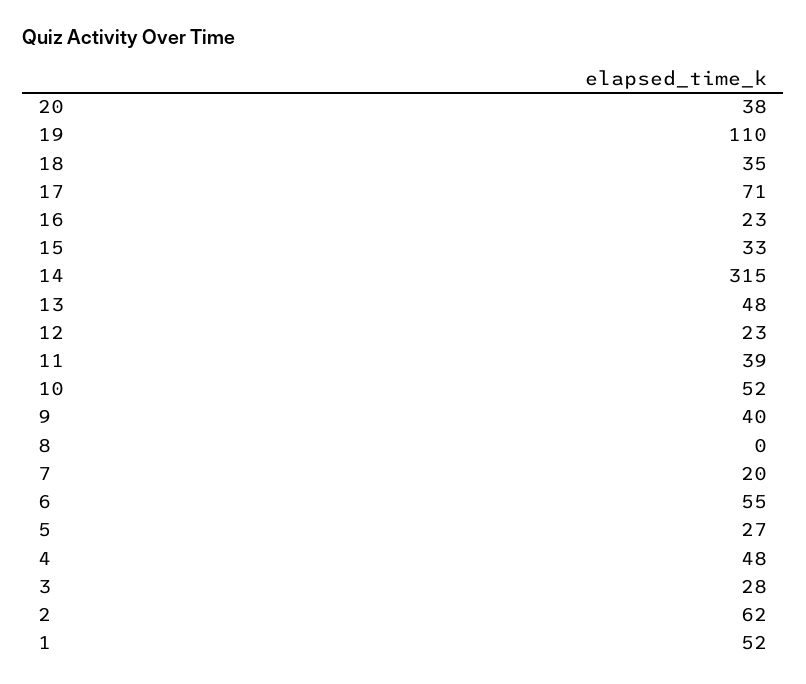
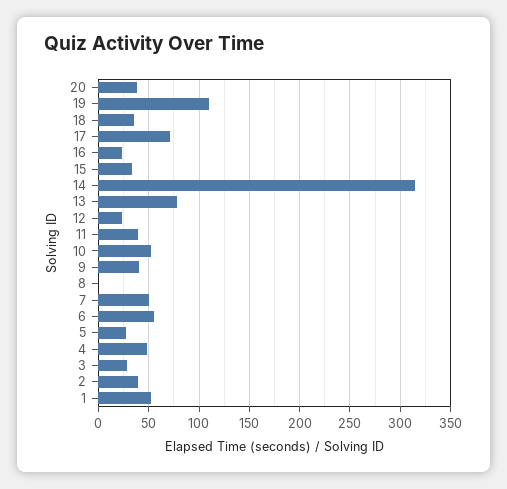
13: 48 -> 80
7: 20 -> 50
2: 62 -> 40

